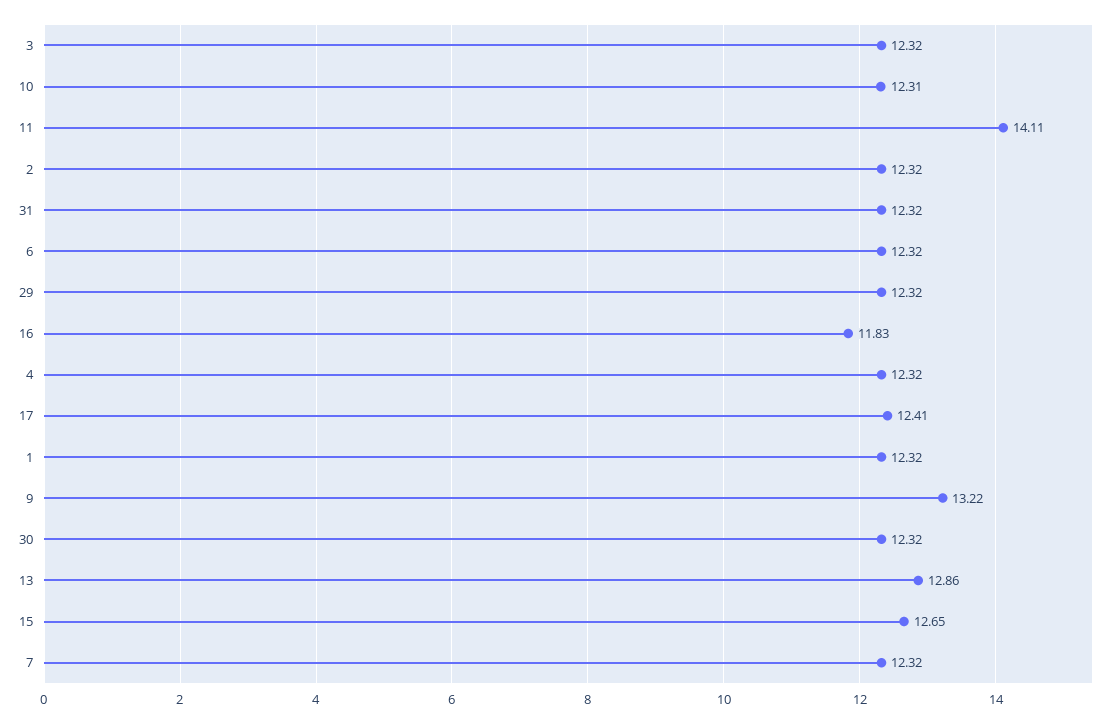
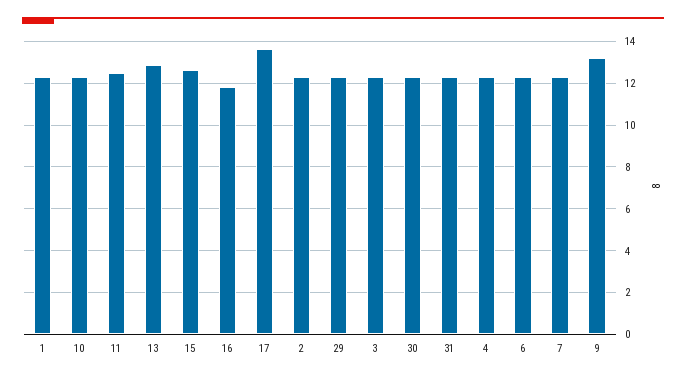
11: 14.11 -> 12.5
17: 12.41 -> 13.5

